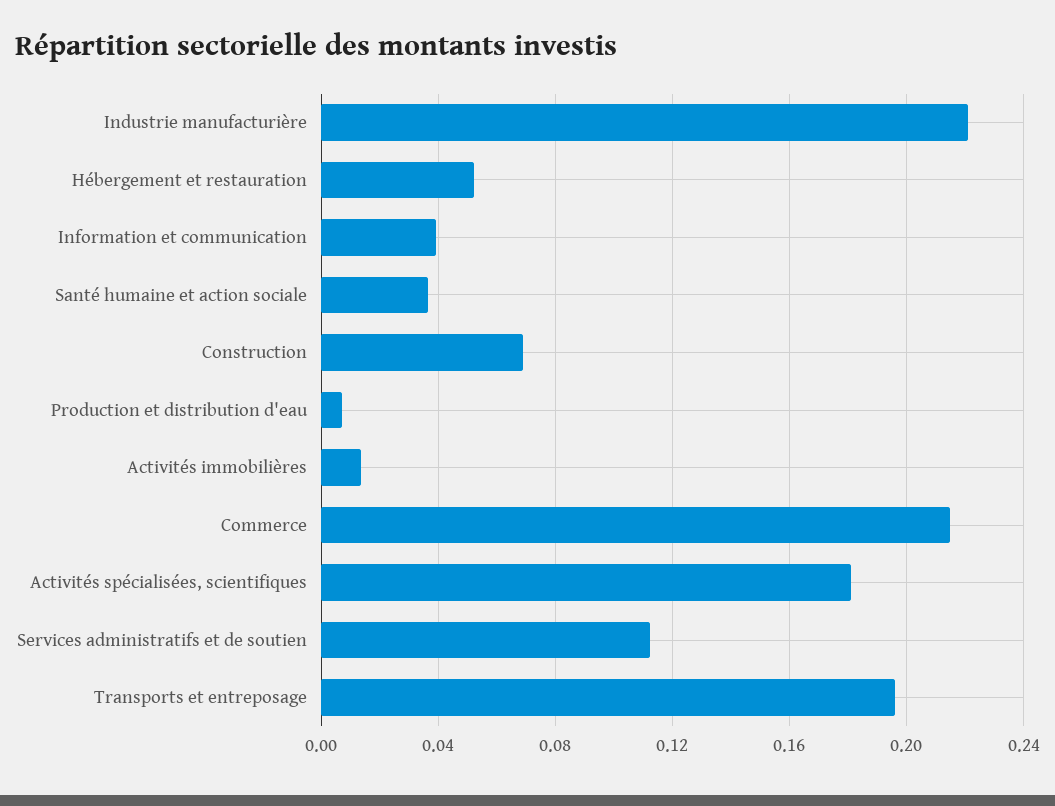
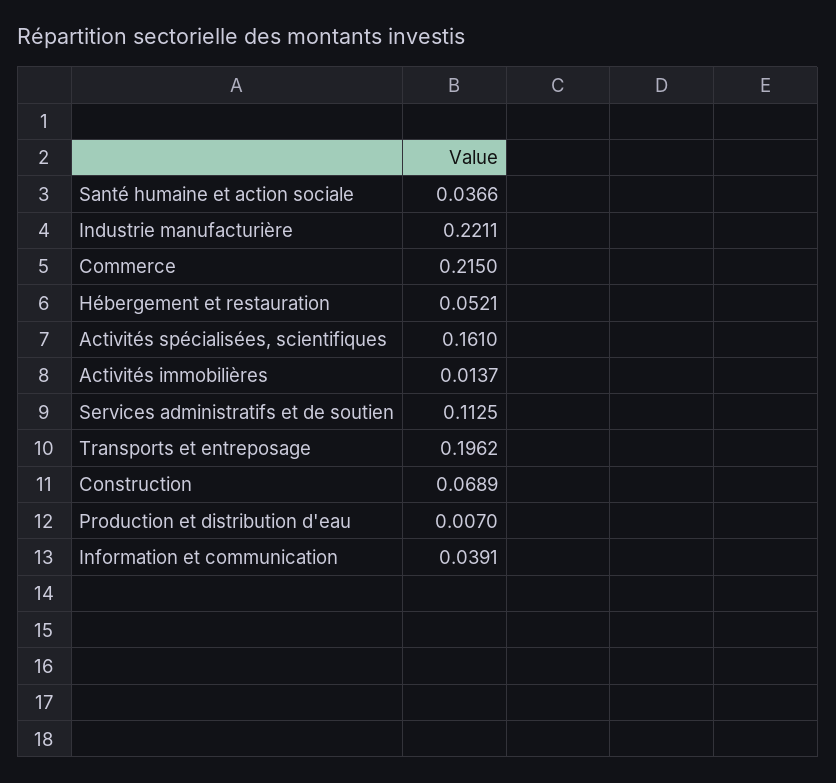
Activités spécialisées, scientifiques: 0.18 -> 0.161

